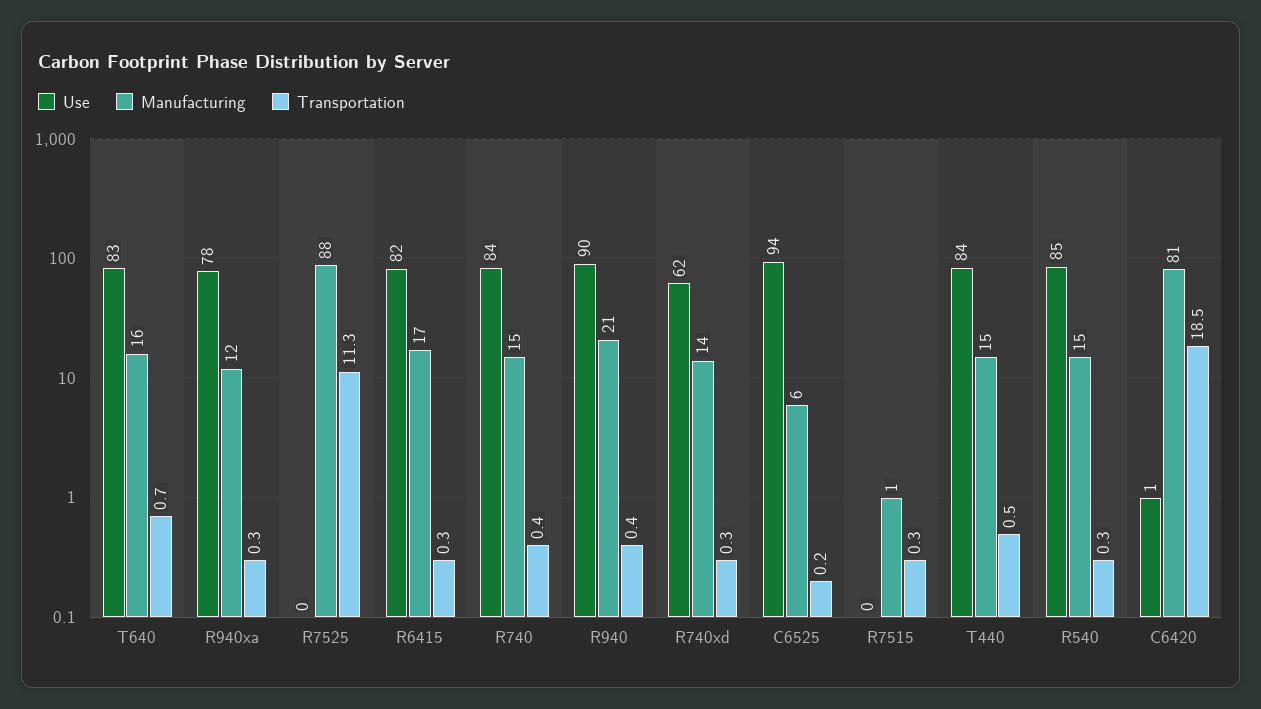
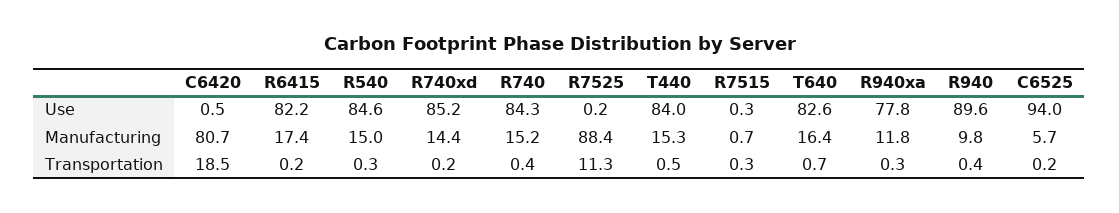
Transportation, R6415: 0.3 -> 0.2
Manufacturing, R940: 21 -> 9.8
Use, R740xd: 62 -> 85.2
Transportation, R740xd: 0.3 -> 0.2

